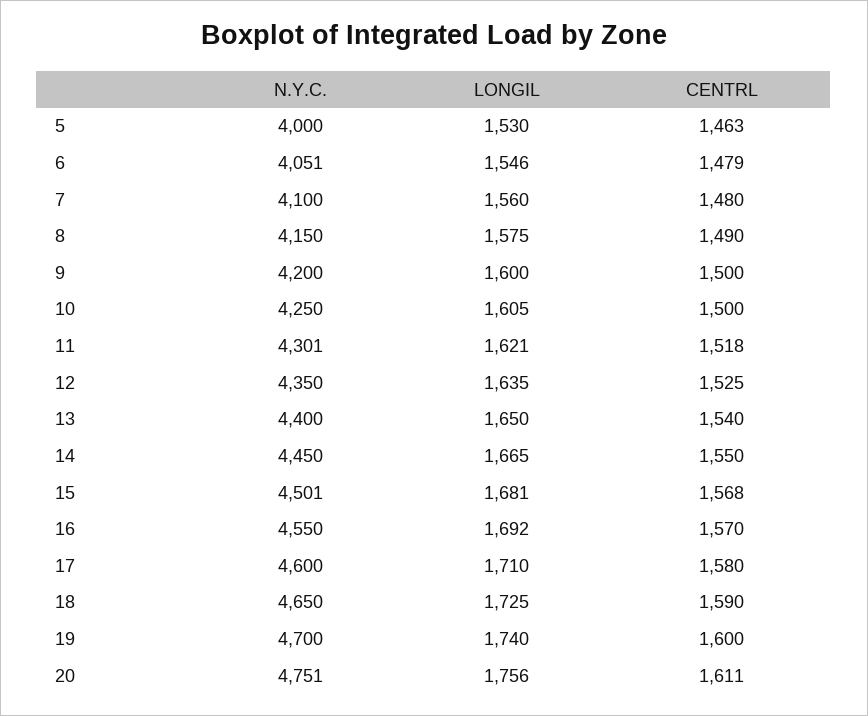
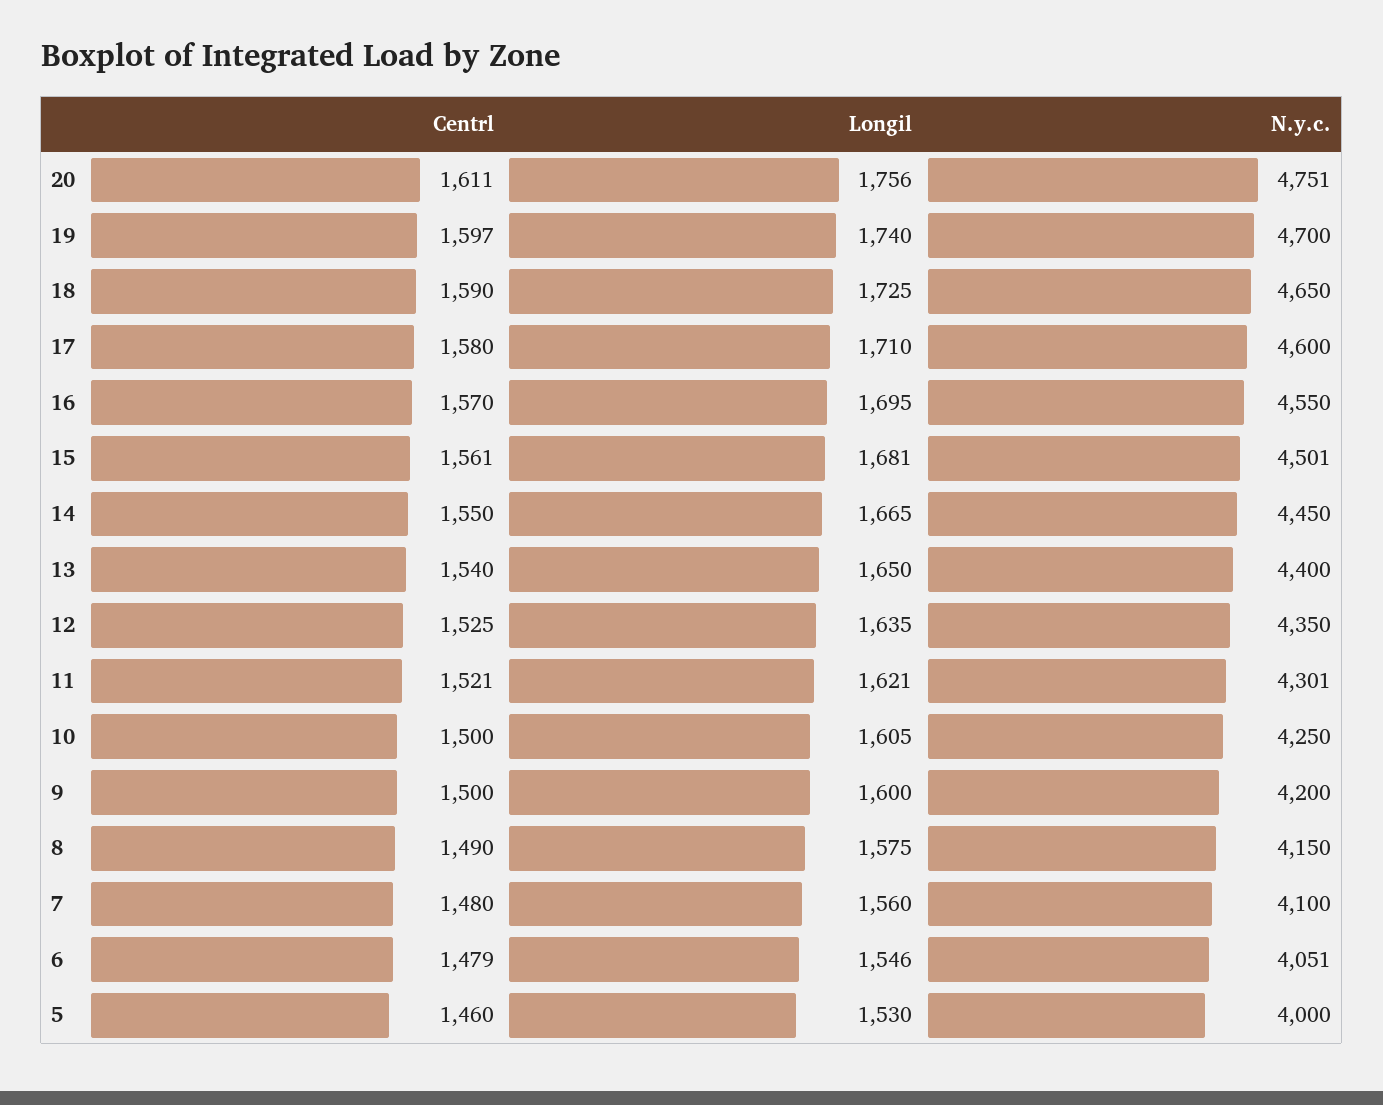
CENTRL, 5: 1463 -> 1460
CENTRL, 11: 1518 -> 1521
CENTRL, 15: 1568 -> 1561
LONGIL, 16: 1692 -> 1695
CENTRL, 19: 1600 -> 1597

